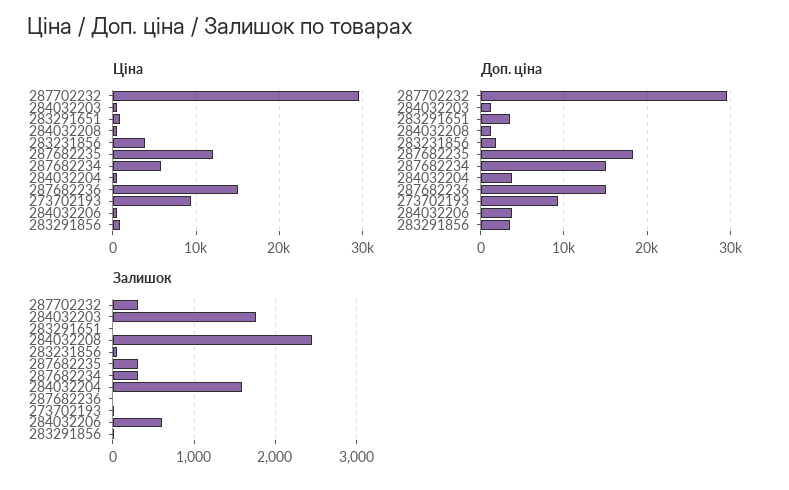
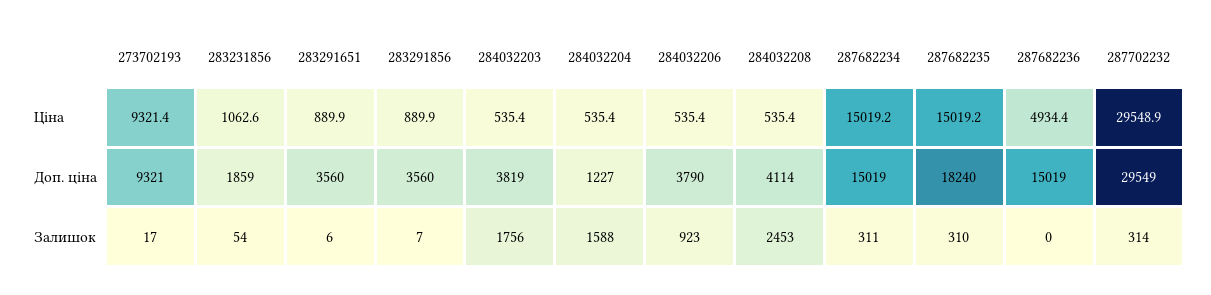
Ціна, 283231856: 4000 -> 1062.6
Ціна, 287682235: 12000 -> 15019.2
Ціна, 287682234: 6000 -> 15019.2
Ціна, 287682236: 15000 -> 4934.4
Доп. ціна, 284032203: 1000 -> 3819
Доп. ціна, 284032208: 1000 -> 4114
Доп. ціна, 284032204: 4000 -> 1227
Залишок, 284032206: 600 -> 923

